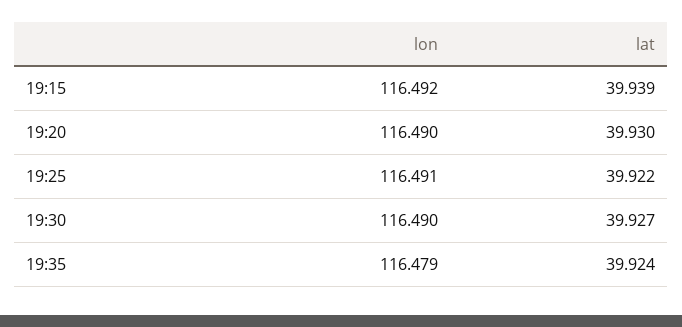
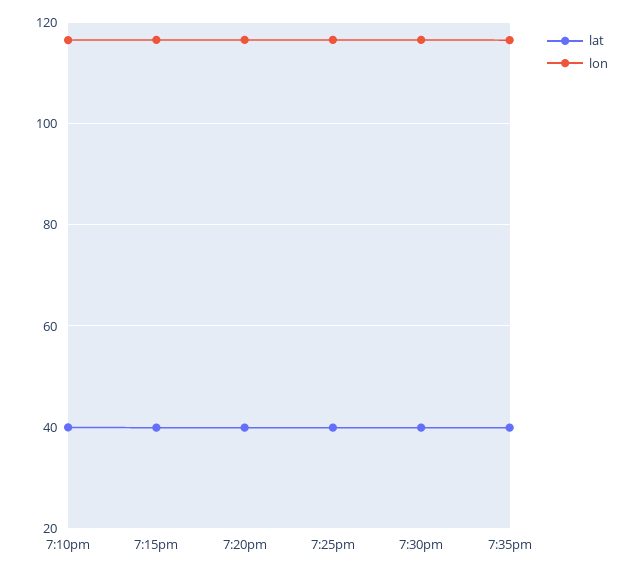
lat, 7:10pm: none -> 40
lon, 7:10pm: none -> 116

